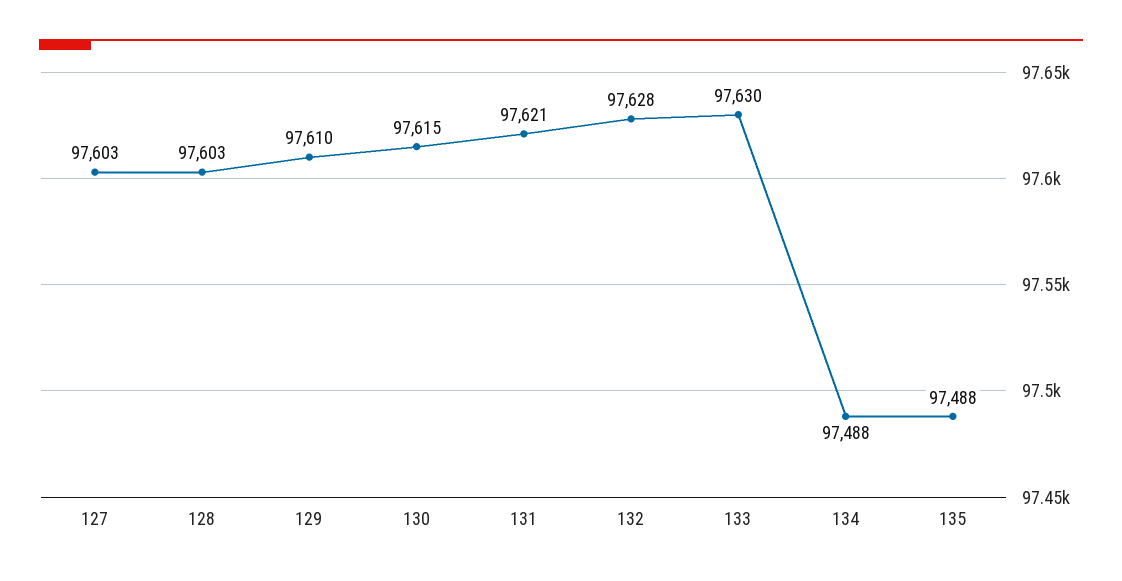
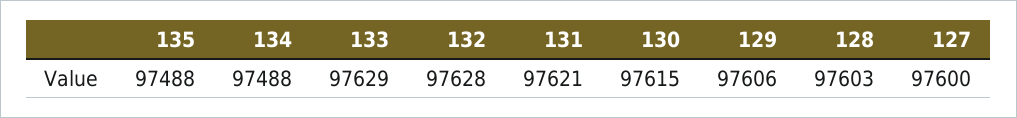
127: 97603 -> 97600
129: 97610 -> 97606
133: 97630 -> 97629

